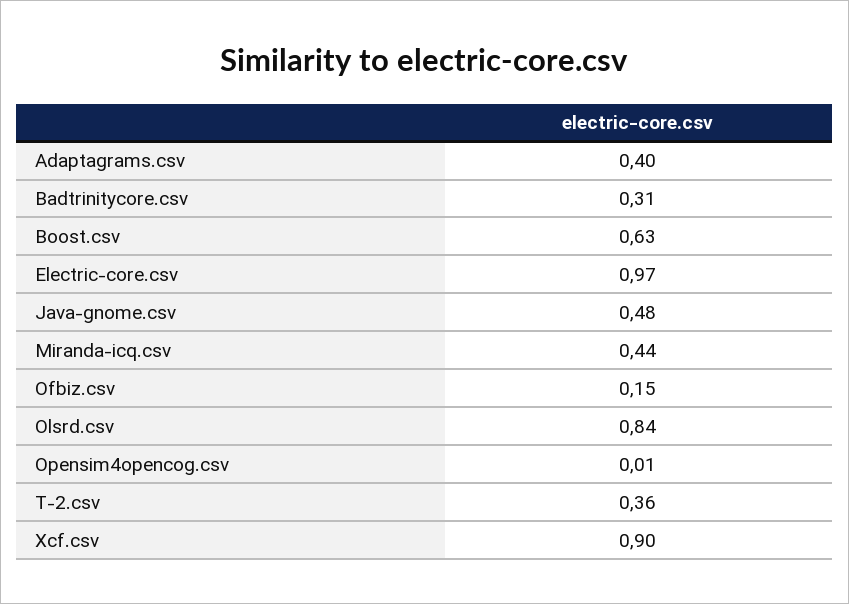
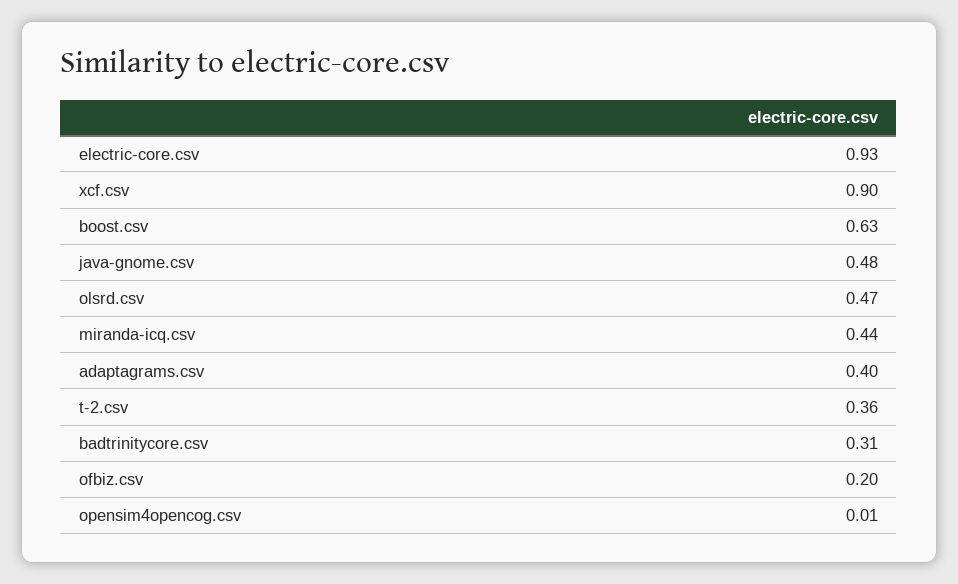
Electric-core.csv: 0.97 -> 0.93
Ofbiz.csv: 0.15 -> 0.2
Olsrd.csv: 0.84 -> 0.47

